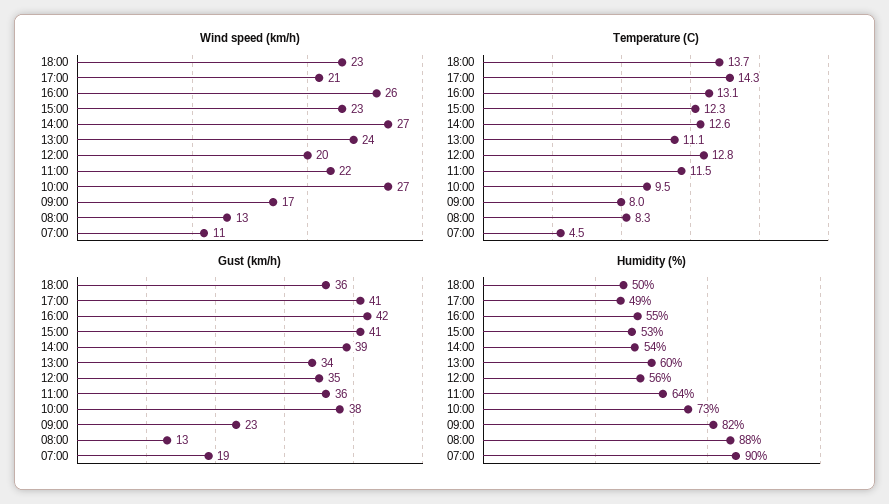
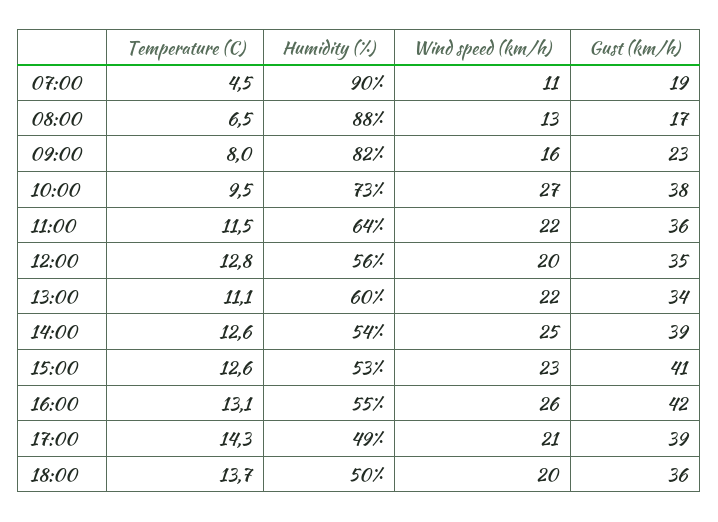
Wind speed (km/h), 18:00: 23 -> 20
Wind speed (km/h), 14:00: 27 -> 25
Wind speed (km/h), 13:00: 24 -> 22
Wind speed (km/h), 09:00: 17 -> 16
Temperature (C), 15:00: 12.3 -> 12.6
Temperature (C), 08:00: 8.3 -> 6.5
Gust (km/h), 17:00: 41 -> 39
Gust (km/h), 08:00: 13 -> 17

